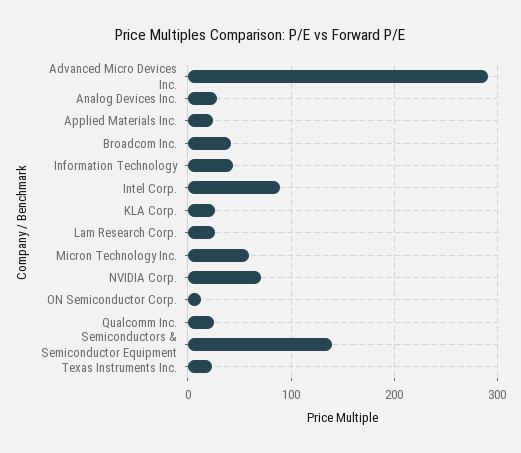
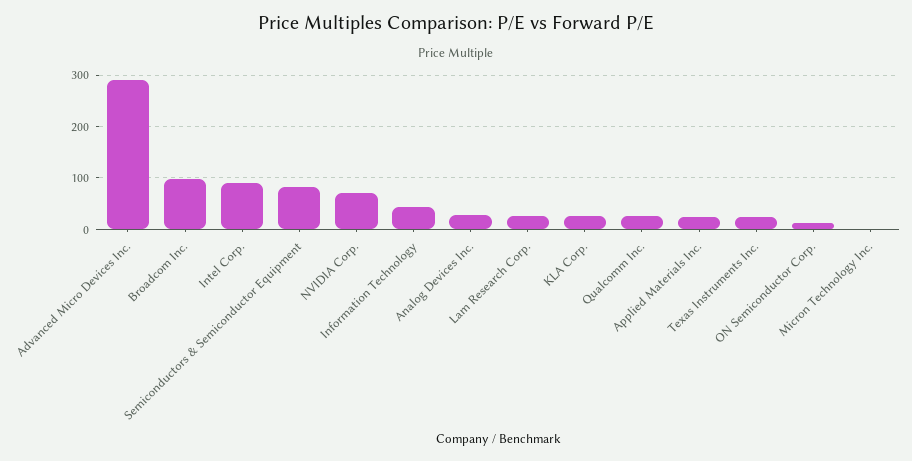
Broadcom Inc.: 40 -> 100
Micron Technology Inc.: 60 -> 0
Semiconductors & Semiconductor Equipment: 140 -> 80

